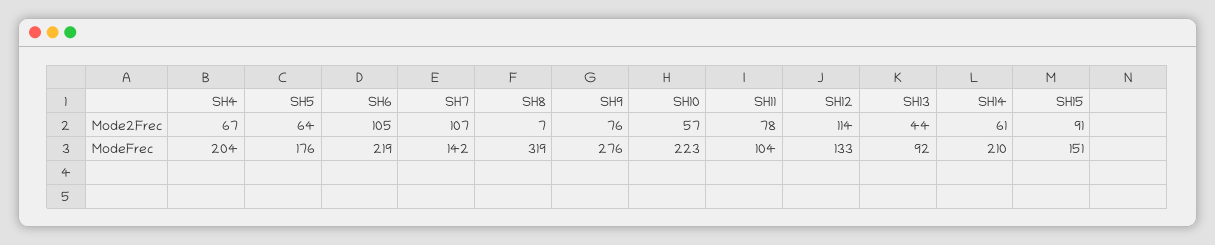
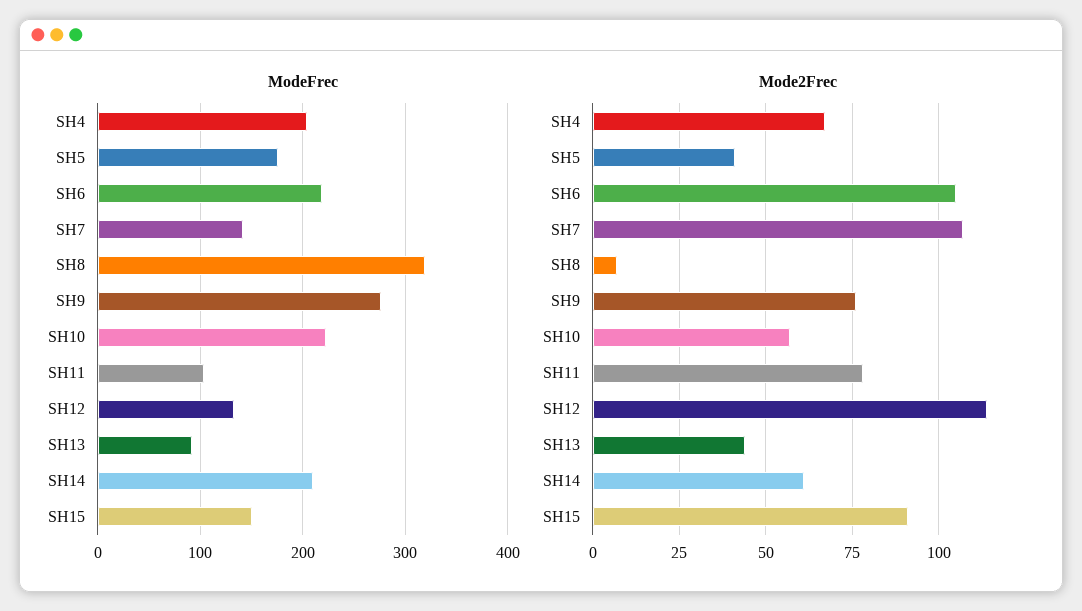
Mode2Frec, SH5: 64 -> 40

